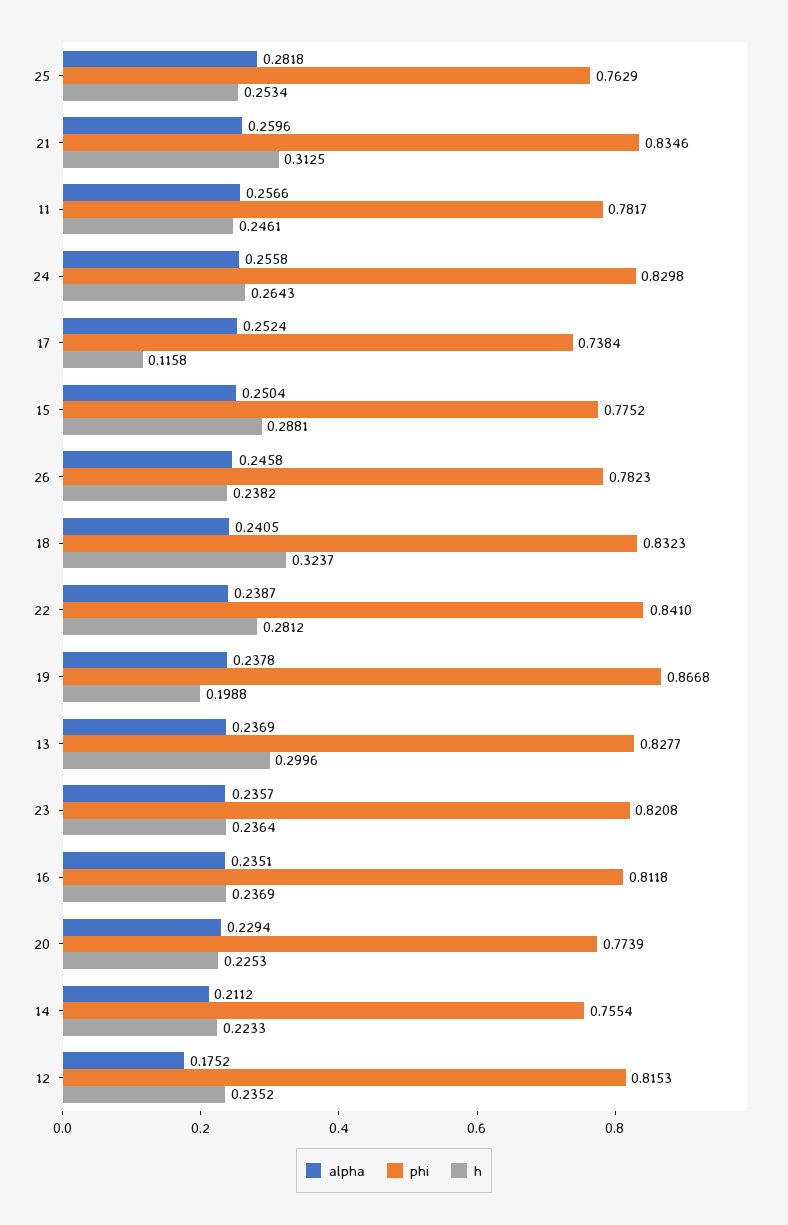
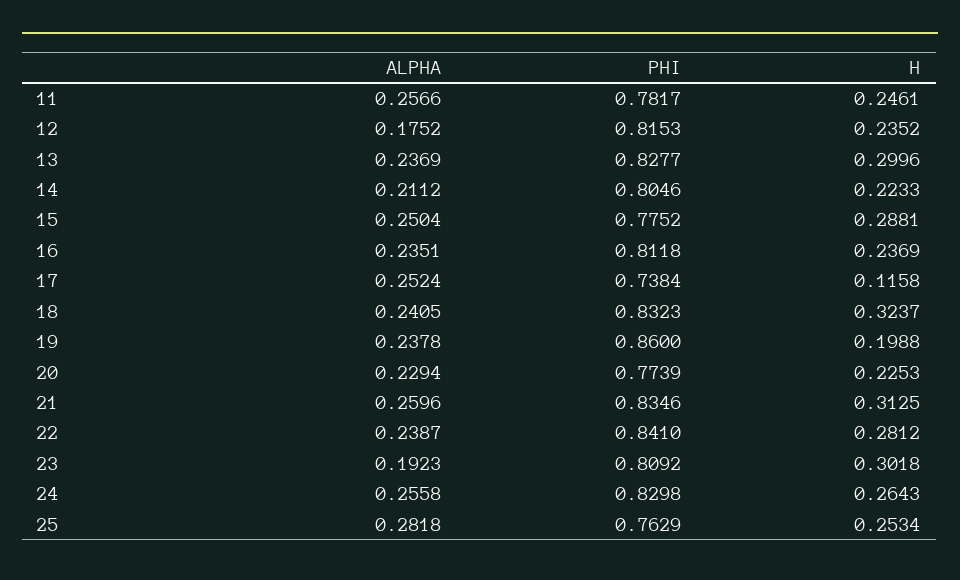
alpha, 26: 0.2458 -> none
phi, 26: 0.7823 -> none
h, 26: 0.2382 -> none
phi, 19: 0.8668 -> 0.86
alpha, 23: 0.2357 -> 0.1923
phi, 23: 0.8208 -> 0.8092
h, 23: 0.2364 -> 0.3018
phi, 14: 0.7554 -> 0.8046

